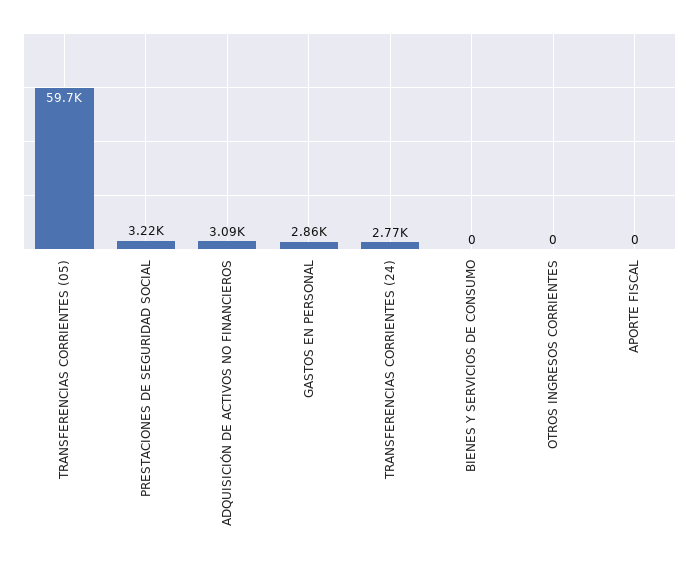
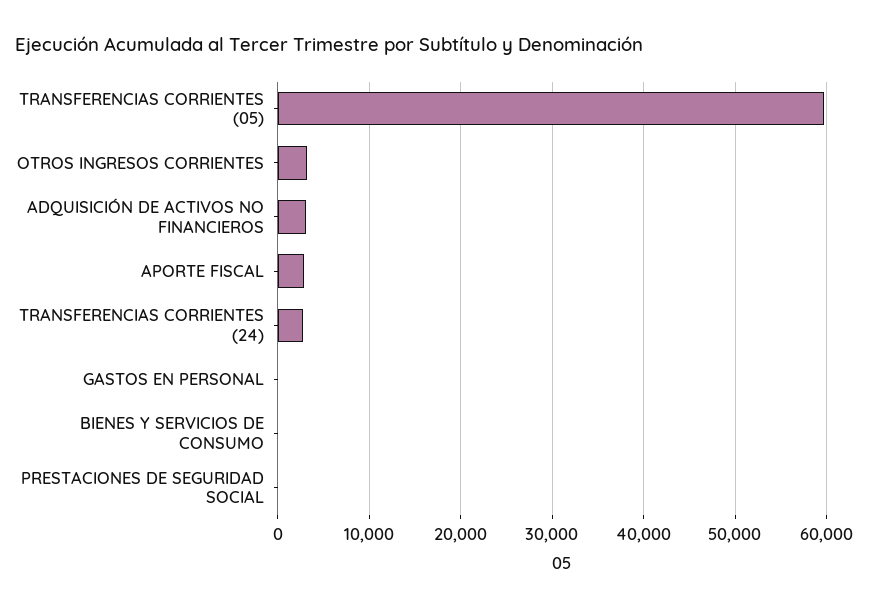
PRESTACIONES DE SEGURIDAD SOCIAL: 3220 -> 0
GASTOS EN PERSONAL: 2860 -> 0
OTROS INGRESOS CORRIENTES: 0 -> 3000
APORTE FISCAL: 0 -> 3000

